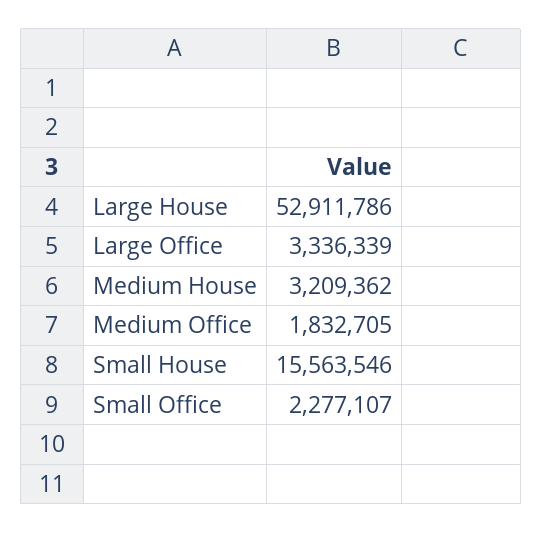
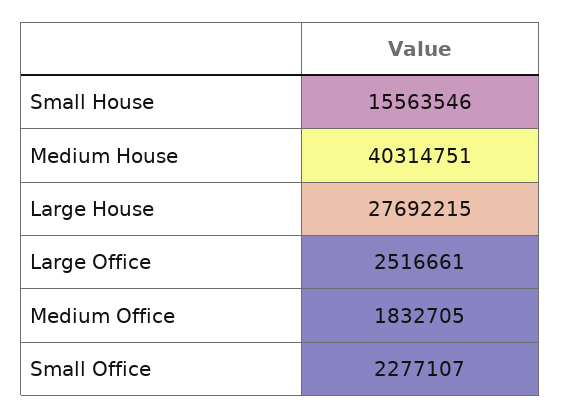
Large House: 52911786 -> 27692215
Large Office: 3336339 -> 2516661
Medium House: 3209362 -> 40314751

